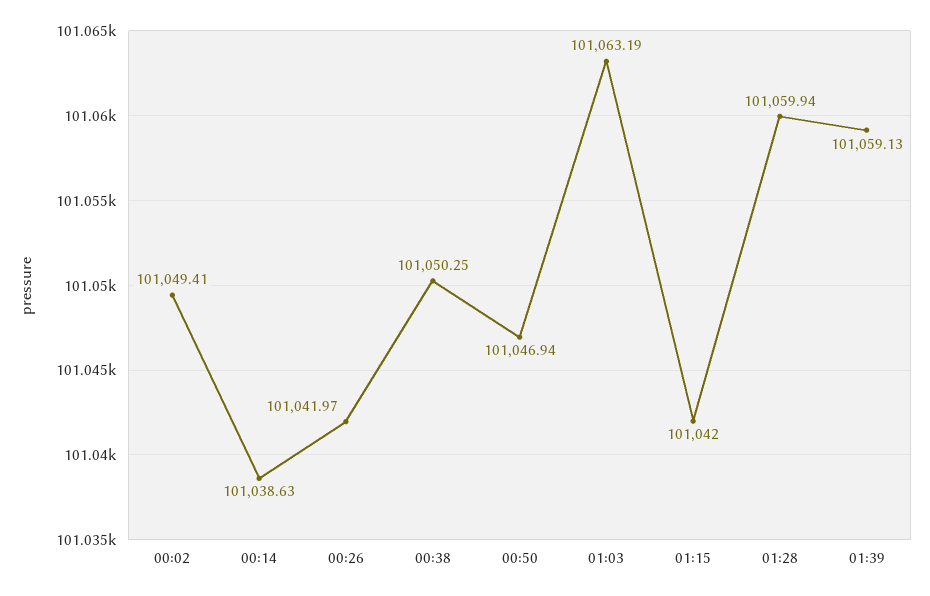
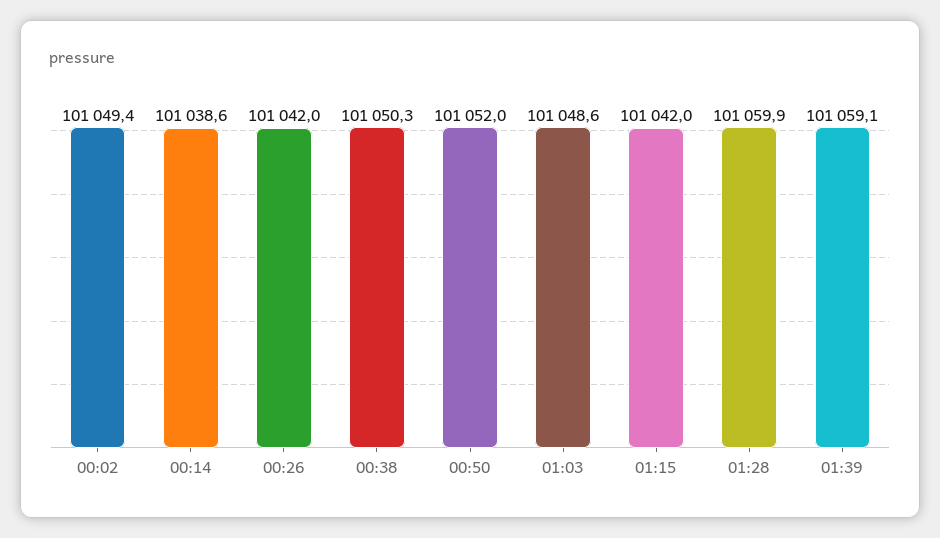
00:50: 101046.94 -> 101052
01:03: 101063.19 -> 101048.6

